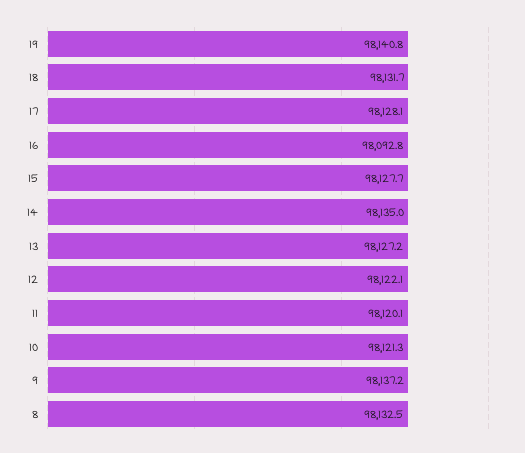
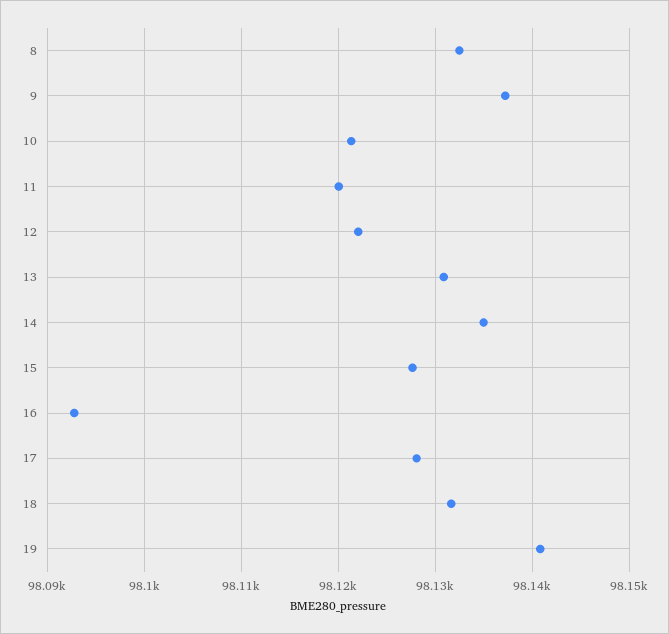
13: 98127.2 -> 98131

